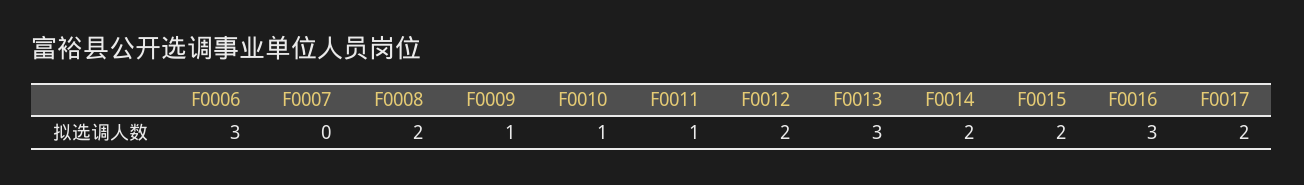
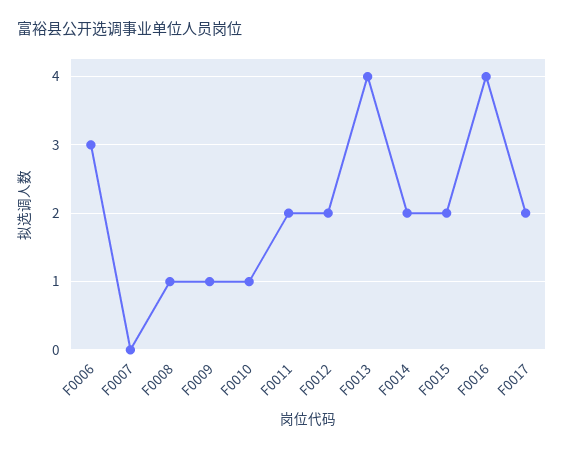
F0008: 2 -> 1
F0011: 1 -> 2
F0013: 3 -> 4
F0016: 3 -> 4

